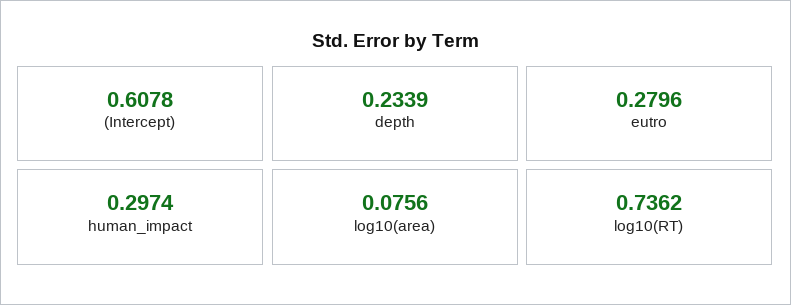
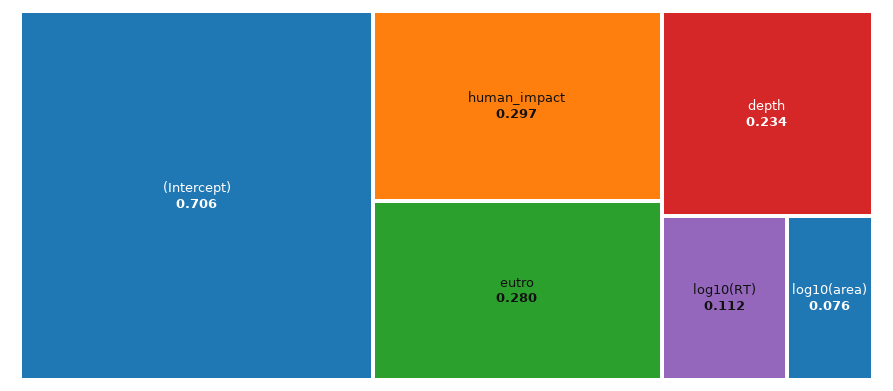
(Intercept): 0.6078 -> 0.706
log10(RT): 0.7362 -> 0.112

